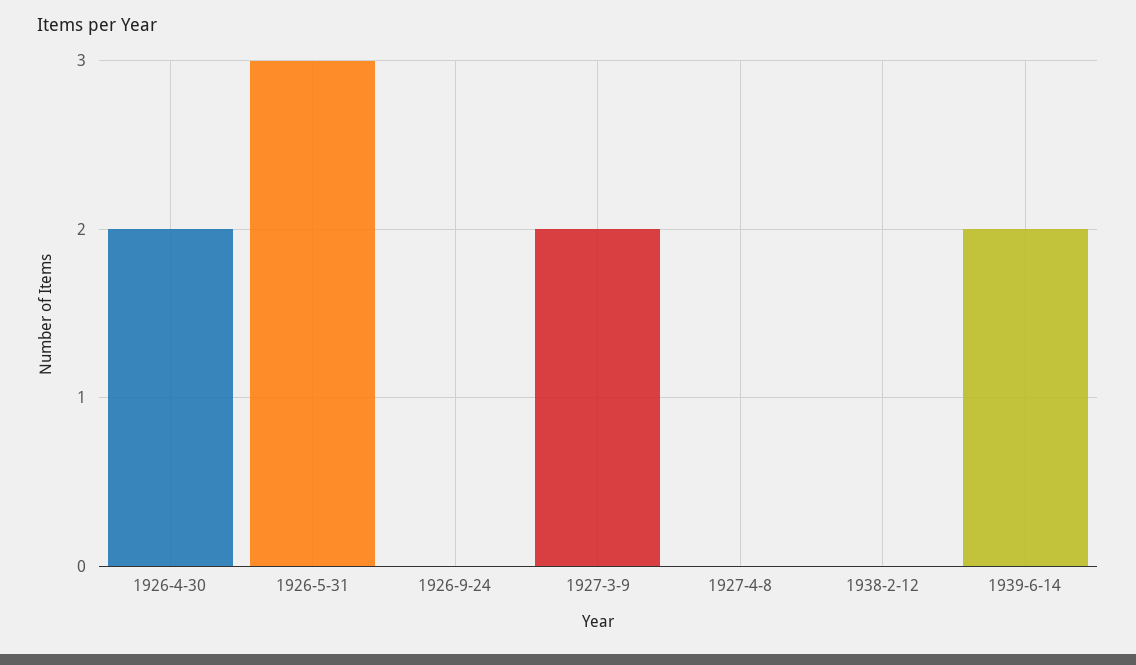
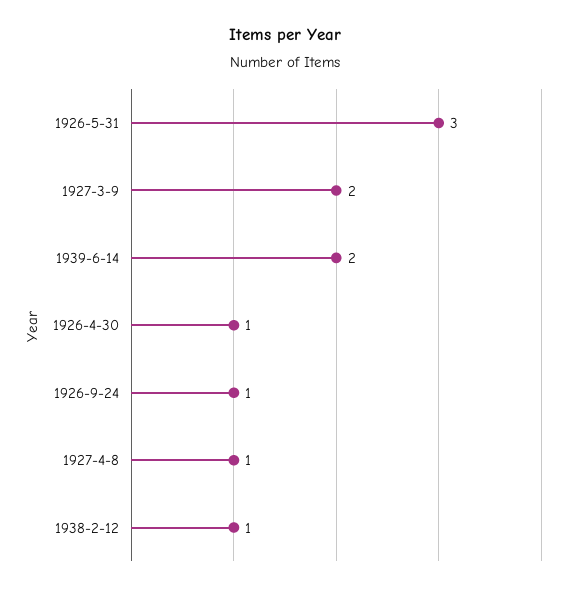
1926-4-30: 2 -> 1
1926-9-24: 0 -> 1
1927-4-8: 0 -> 1
1938-2-12: 0 -> 1

